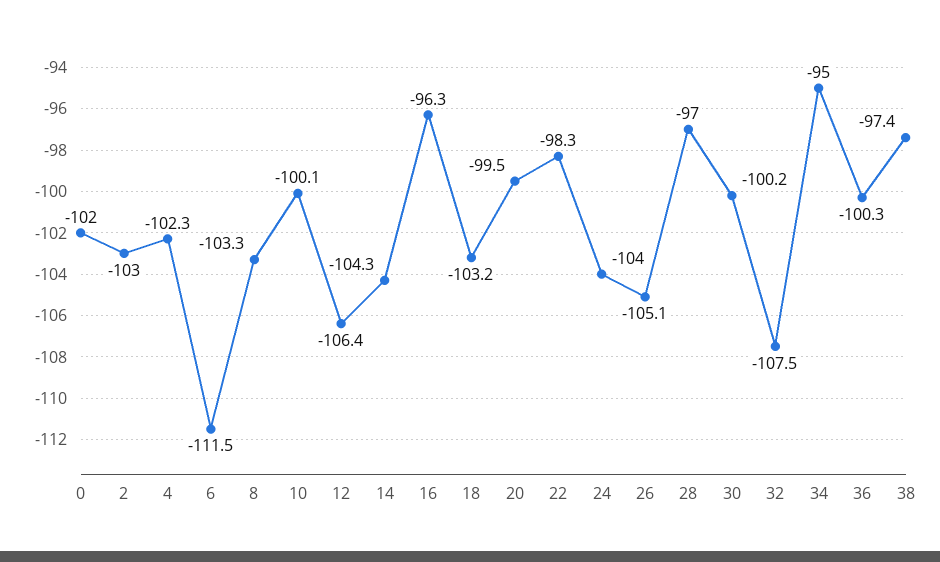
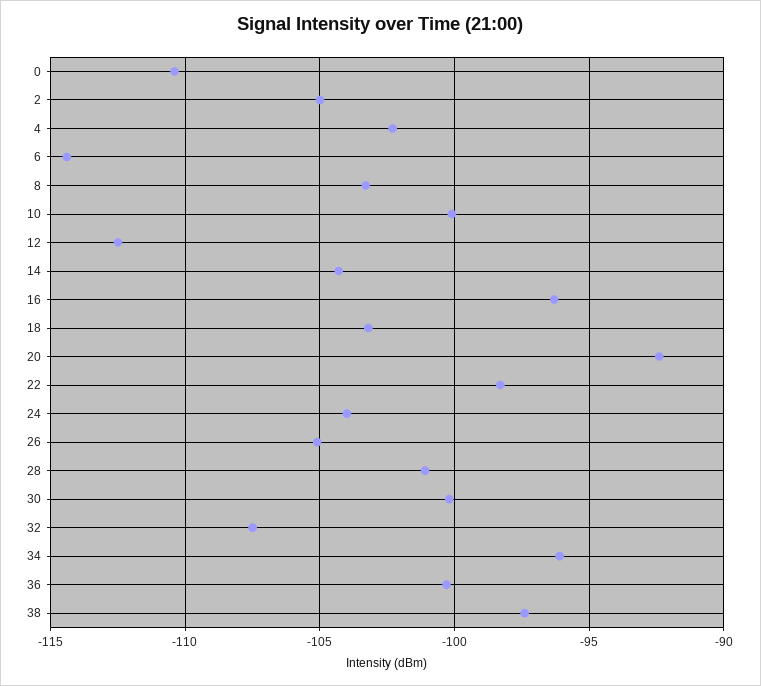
0: -102 -> -110.5
2: -103 -> -105
6: -111.5 -> -114.5
12: -106.4 -> -112.5
20: -99.5 -> -92.5
28: -97 -> -101
34: -95 -> -96

